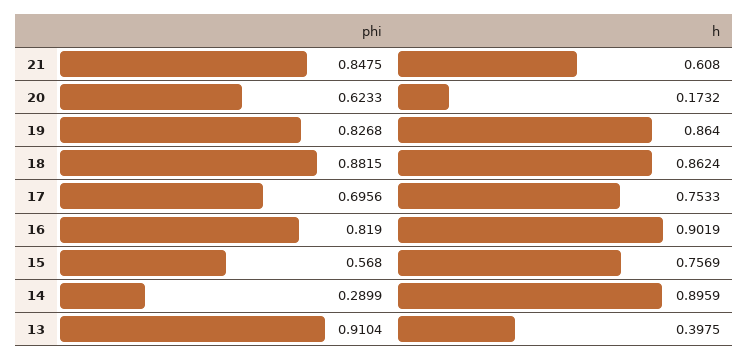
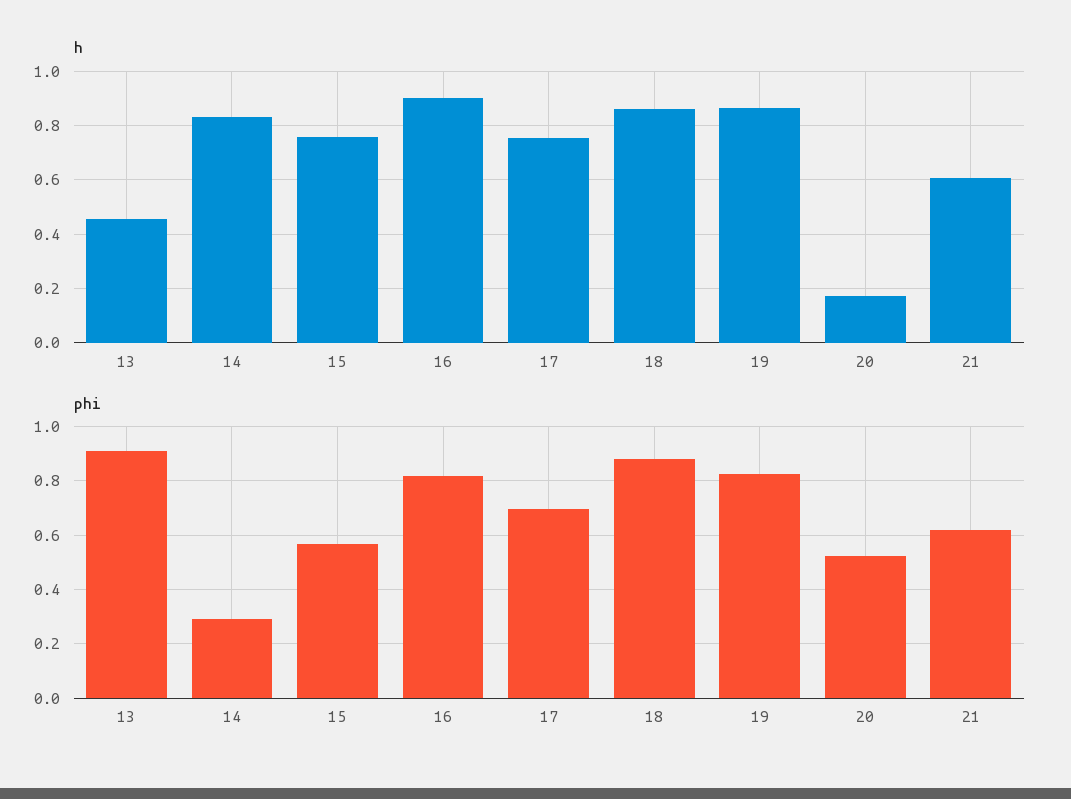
phi, 21: 0.8475 -> 0.625
phi, 20: 0.6233 -> 0.525
h, 14: 0.8959 -> 0.825
h, 13: 0.3975 -> 0.45

